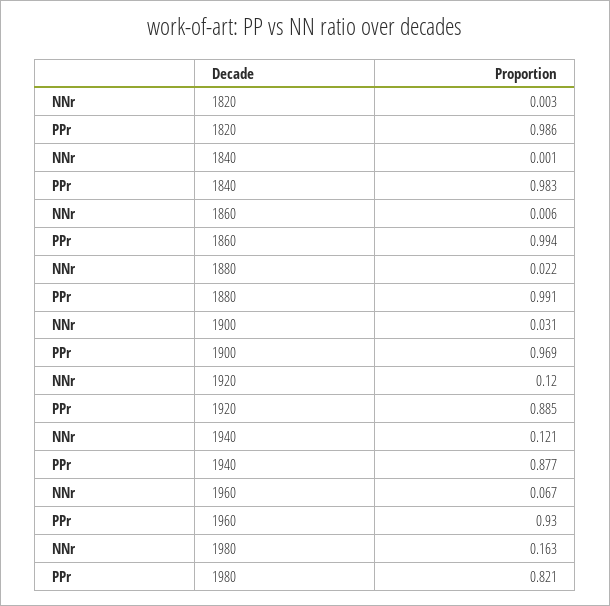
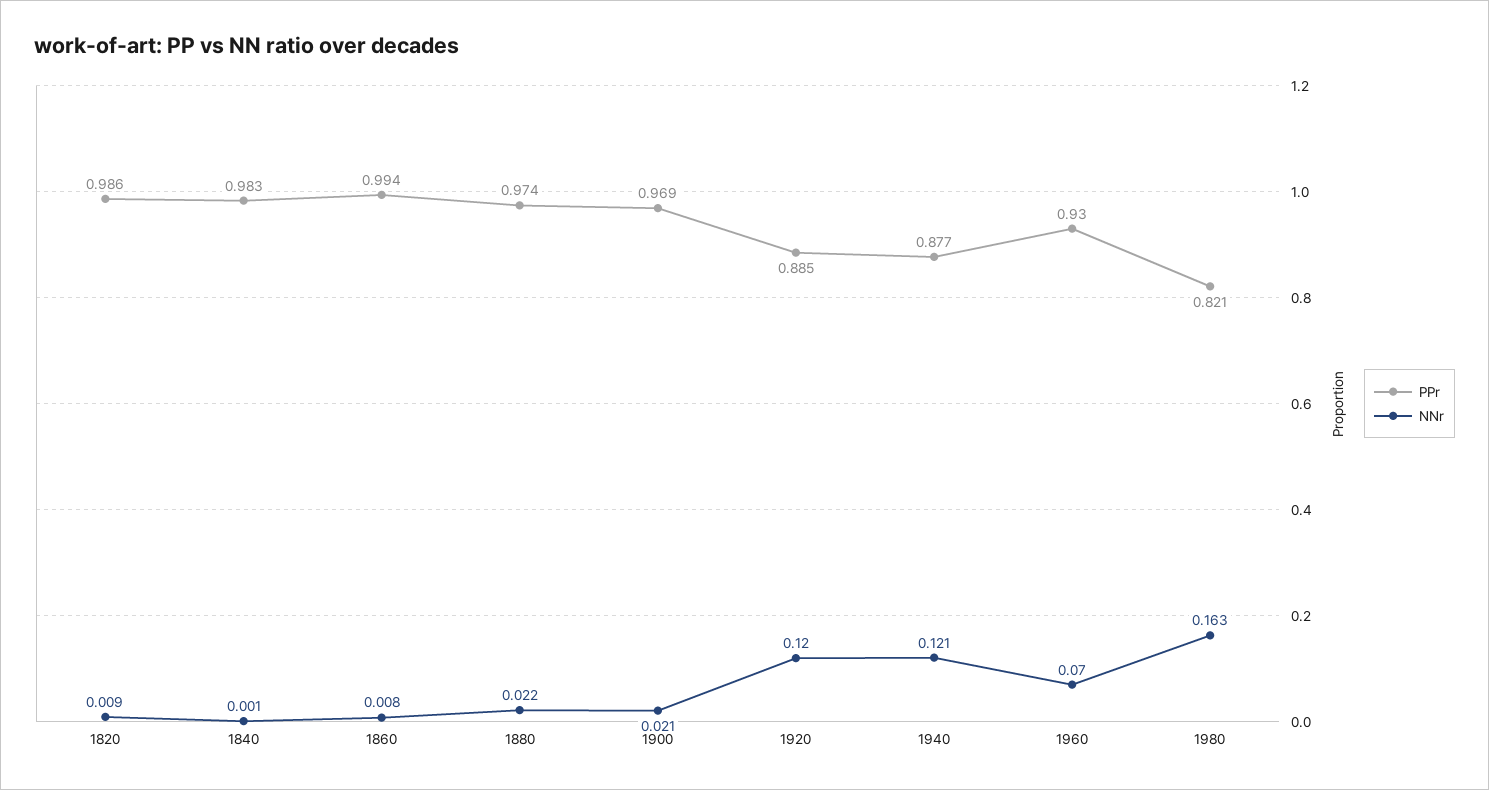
NNr, 1820: 0.003 -> 0.009
NNr, 1860: 0.006 -> 0.008
PPr, 1880: 0.991 -> 0.974
NNr, 1900: 0.031 -> 0.021
NNr, 1960: 0.067 -> 0.07

